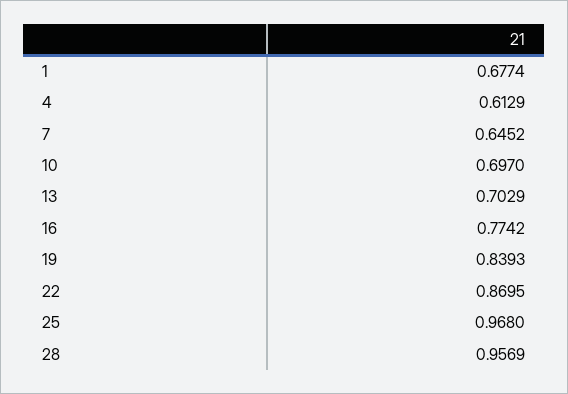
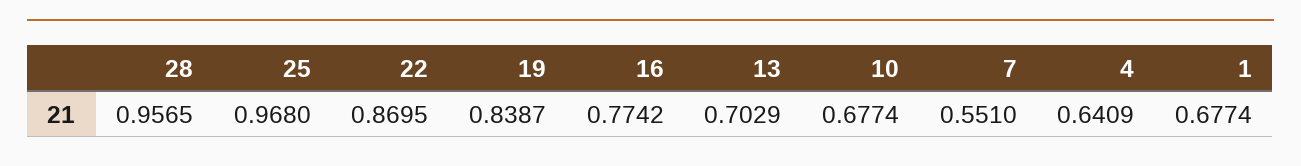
4: 0.6129 -> 0.6409
7: 0.6452 -> 0.551
10: 0.697 -> 0.6774
19: 0.8393 -> 0.8387
28: 0.9569 -> 0.9565

